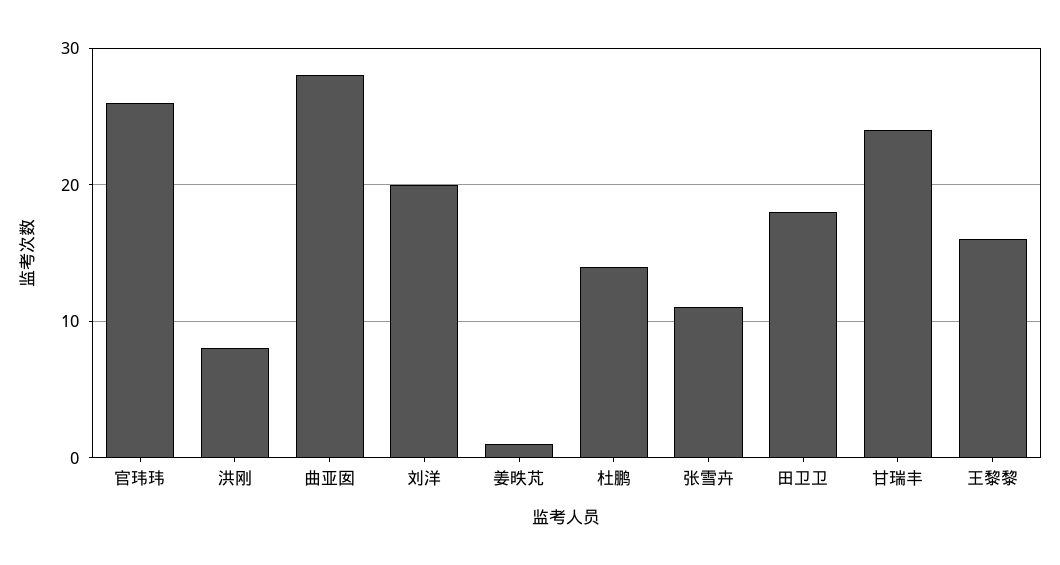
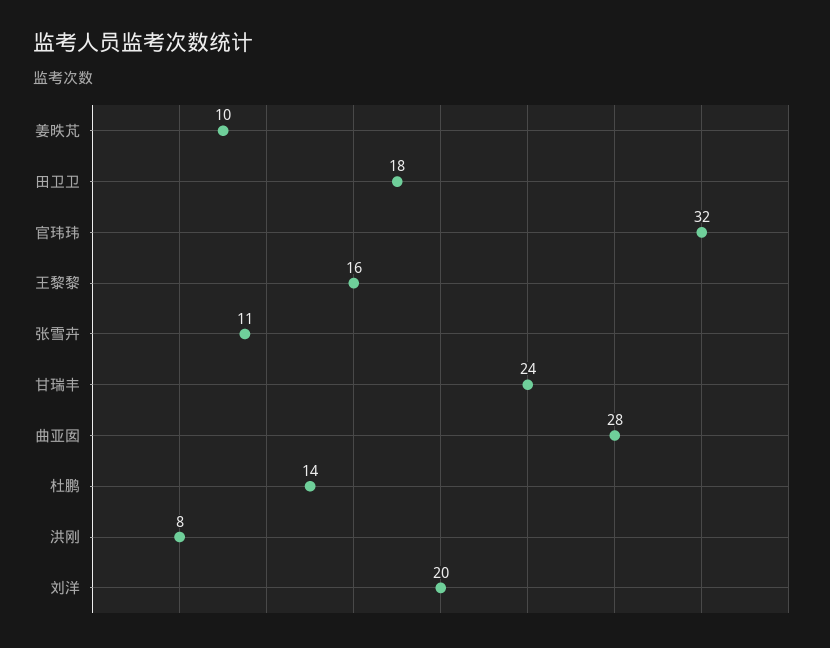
官玮玮: 26 -> 32
姜昳芃: 1 -> 10

